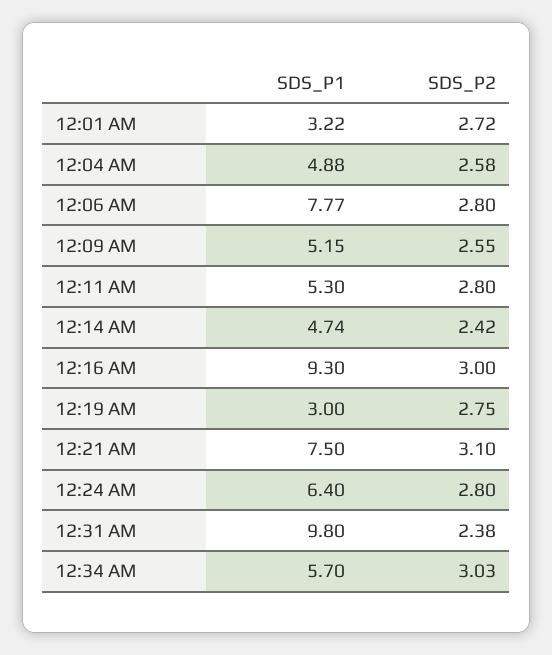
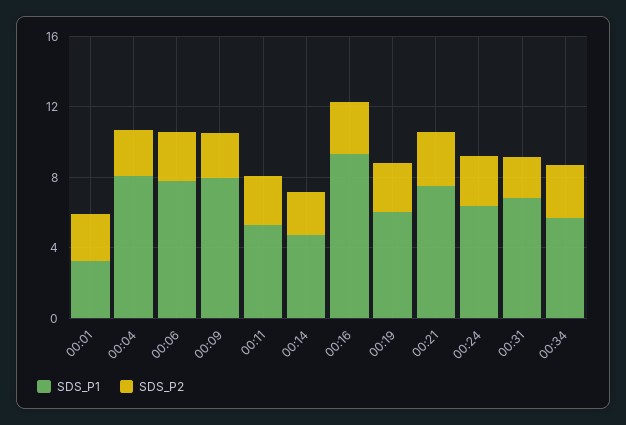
SDS_P1, 12:04 AM: 4.88 -> 8
SDS_P1, 12:09 AM: 5.15 -> 8
SDS_P1, 12:19 AM: 3 -> 6
SDS_P1, 12:31 AM: 9.8 -> 7

